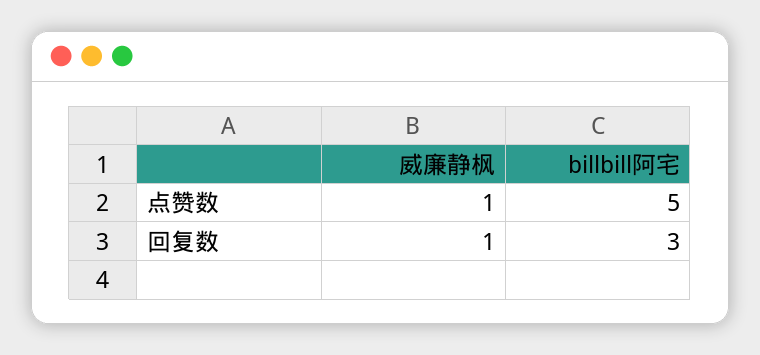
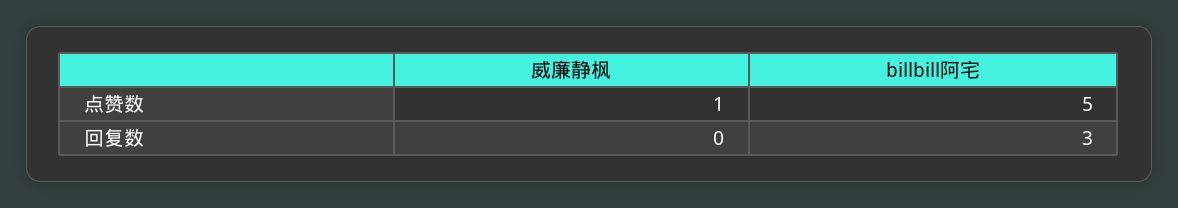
威廉静枫, 回复数: 1 -> 0

